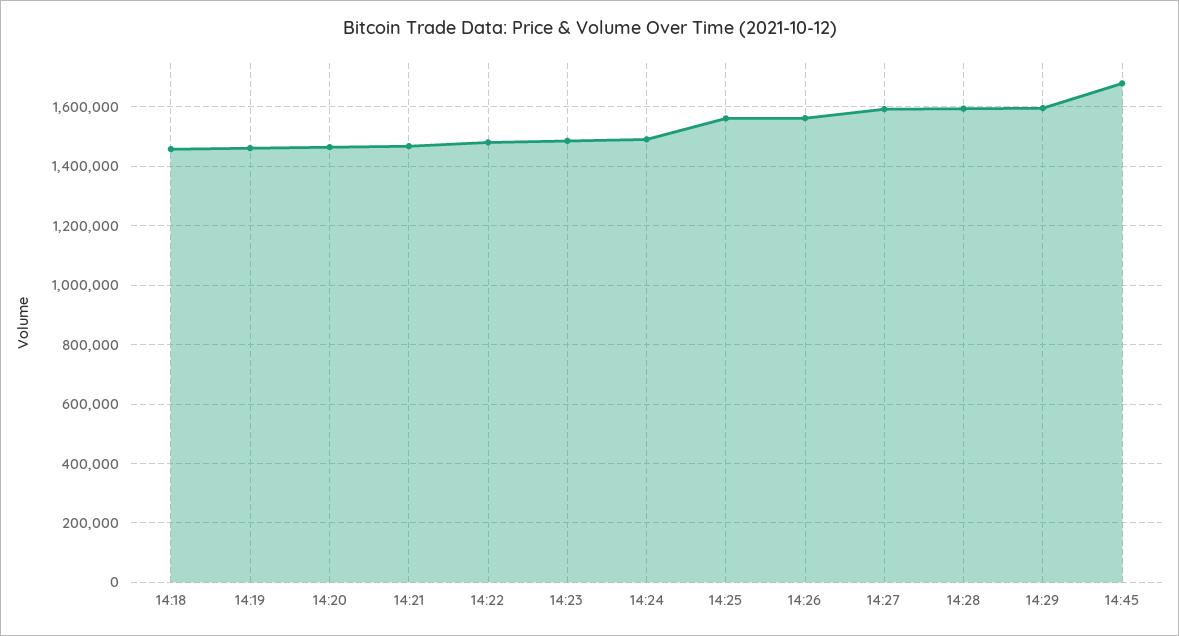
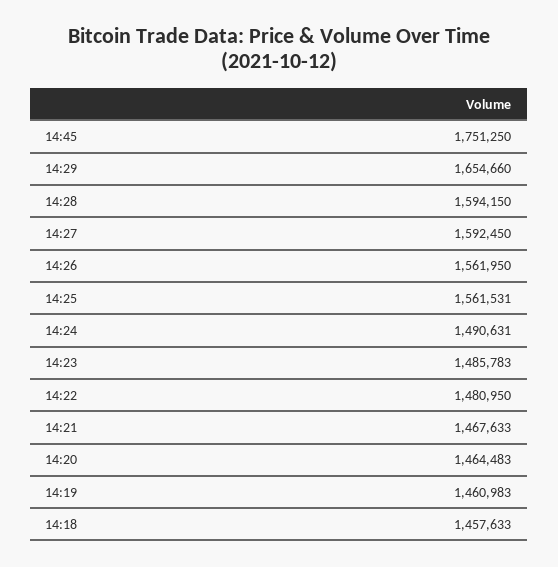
14:29: 1600000 -> 1654660
14:45: 1675000 -> 1751250

